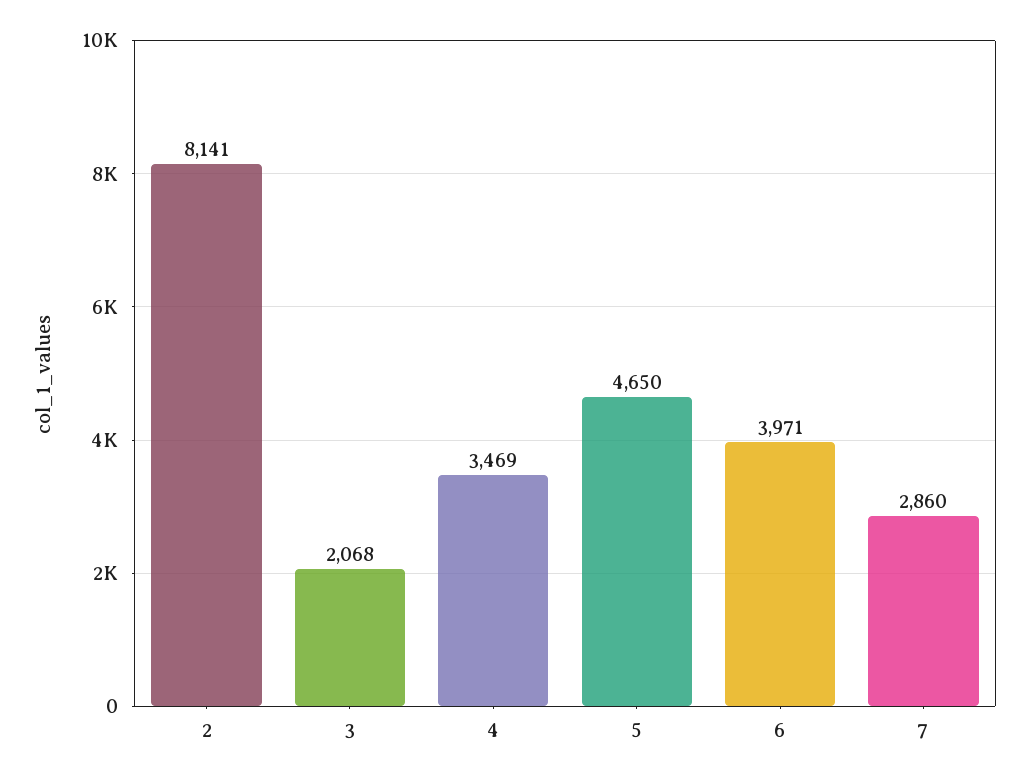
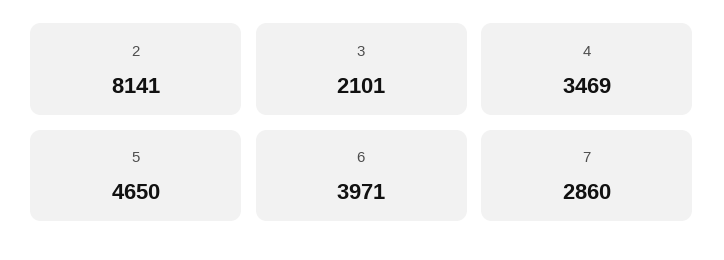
3: 2068 -> 2101

